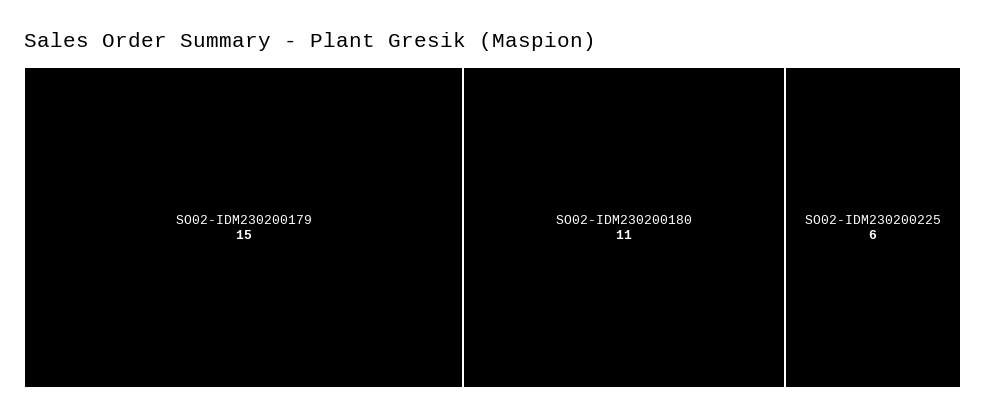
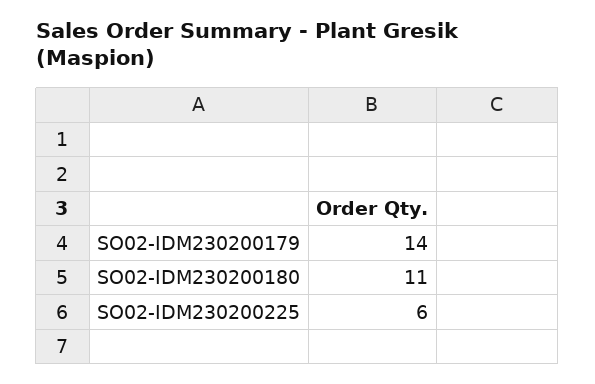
SO02-IDM230200179: 15 -> 14

